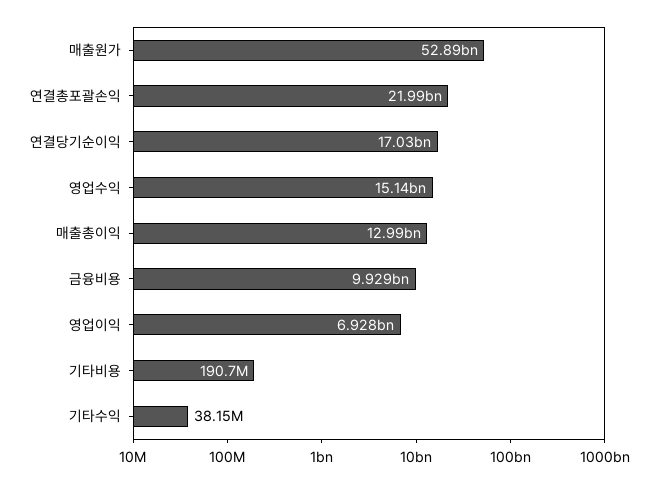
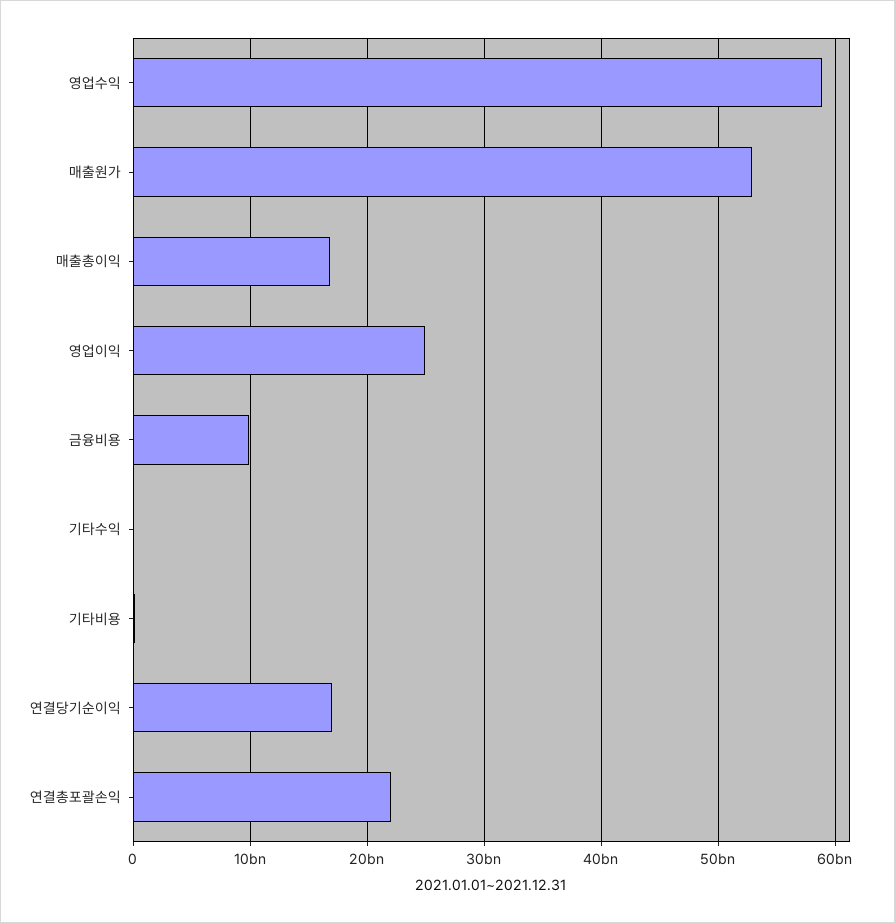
영업수익: 15140000000 -> 59000000000
매출총이익: 12990000000 -> 17000000000
영업이익: 6928000000 -> 25000000000

